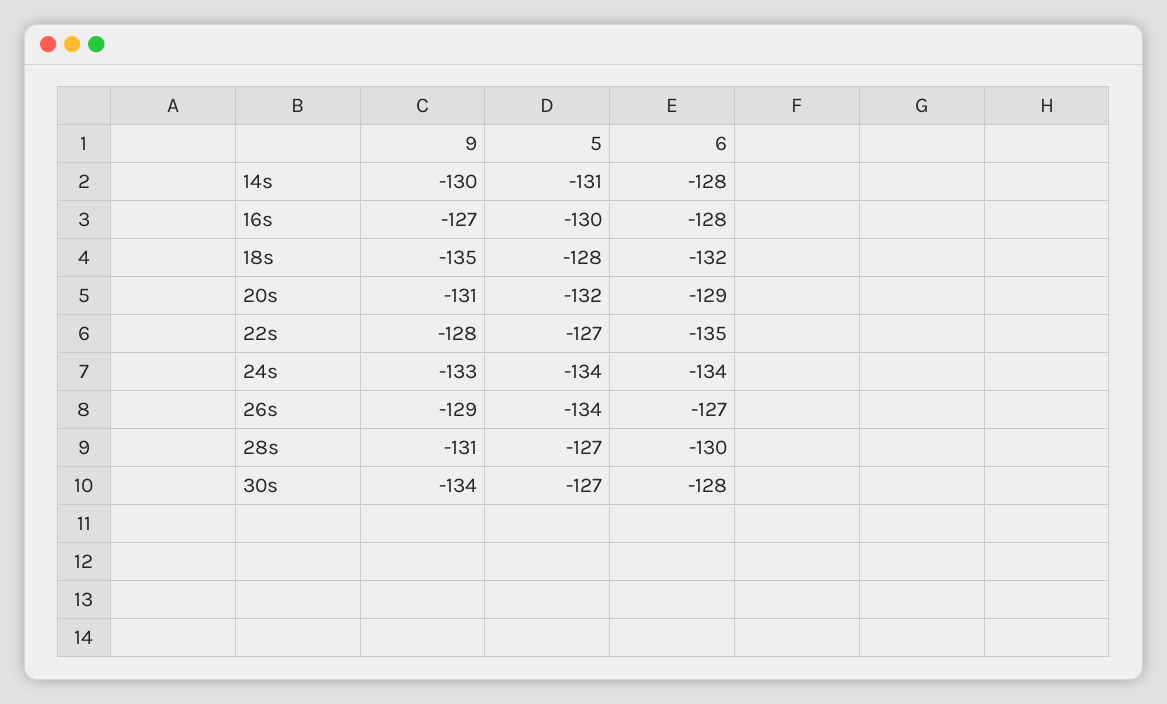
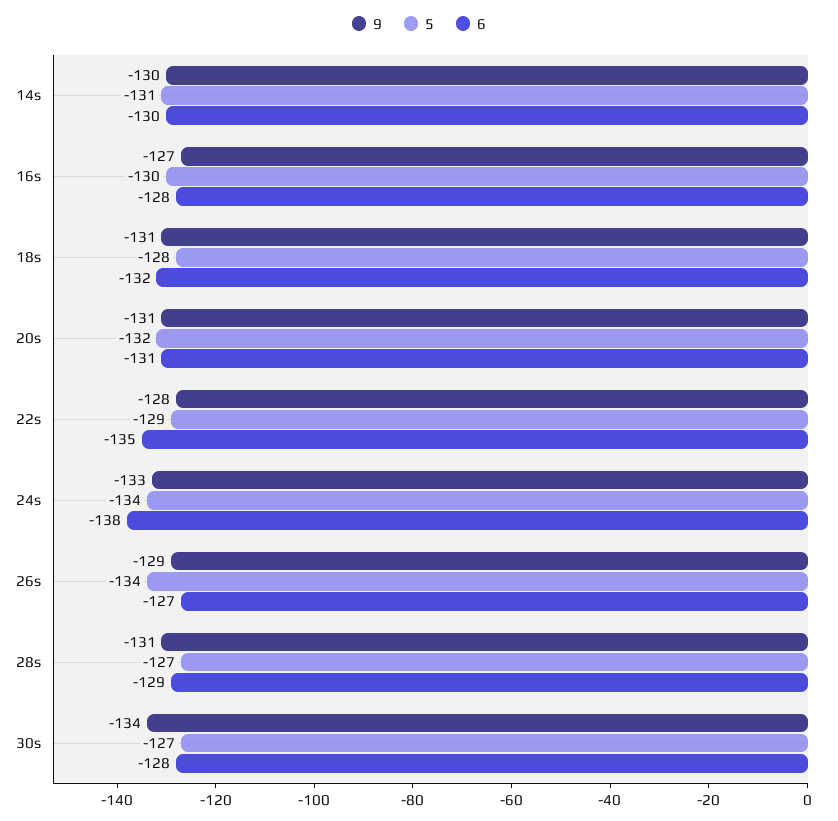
6, 14s: -128 -> -130
9, 18s: -135 -> -131
6, 20s: -129 -> -131
5, 22s: -127 -> -129
6, 24s: -134 -> -138
6, 28s: -130 -> -129

